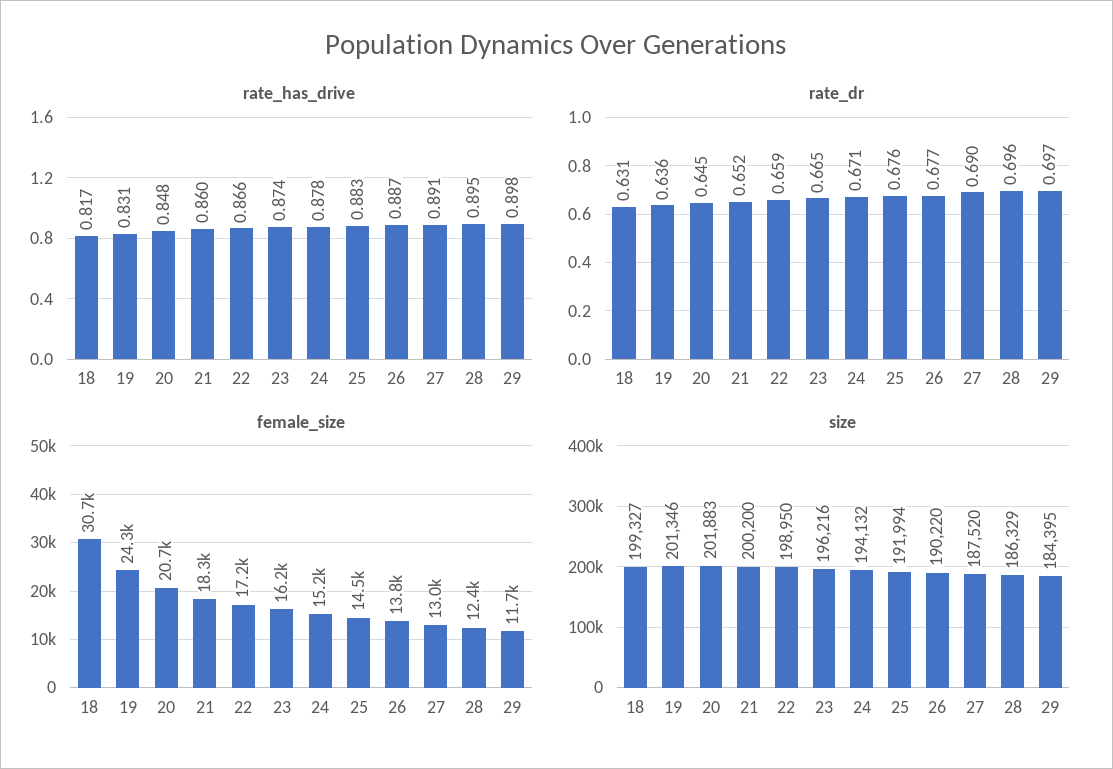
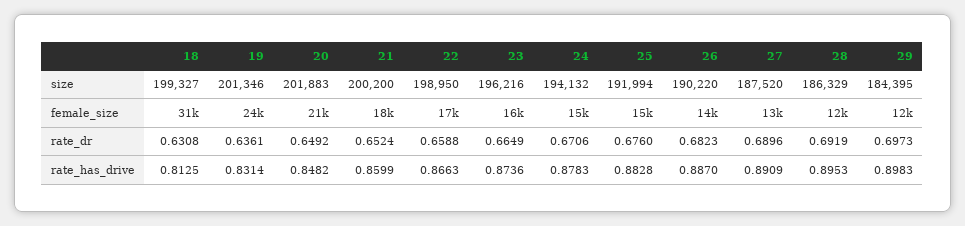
rate_has_drive, 18: 0.817 -> 0.8125
rate_dr, 20: 0.645 -> 0.6492
rate_dr, 26: 0.677 -> 0.6823
rate_dr, 28: 0.696 -> 0.6919

